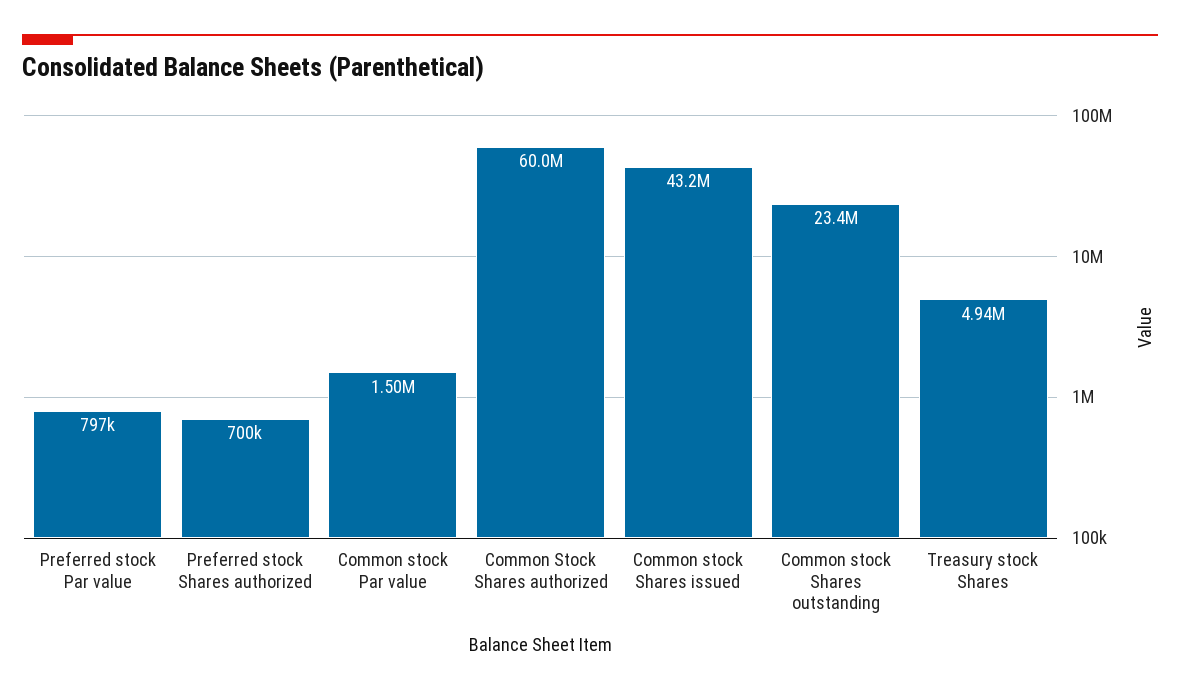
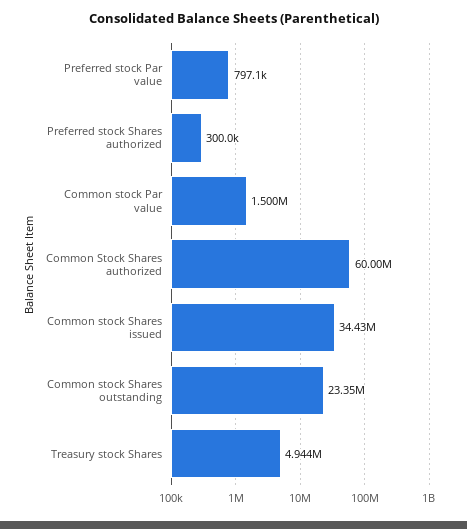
Preferred stock Shares authorized: 700000 -> 300000
Common stock Shares issued: 43200000 -> 34430000

